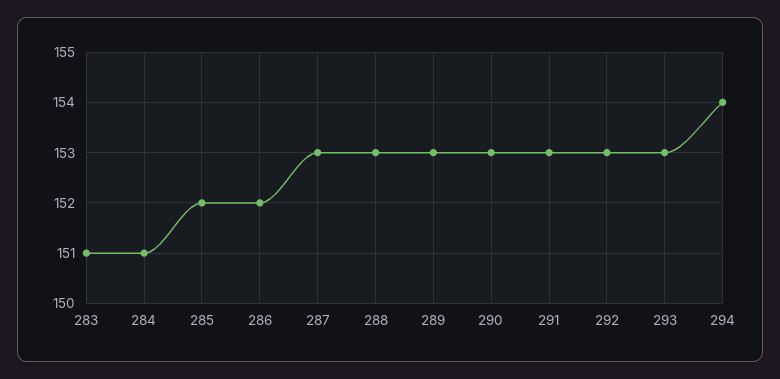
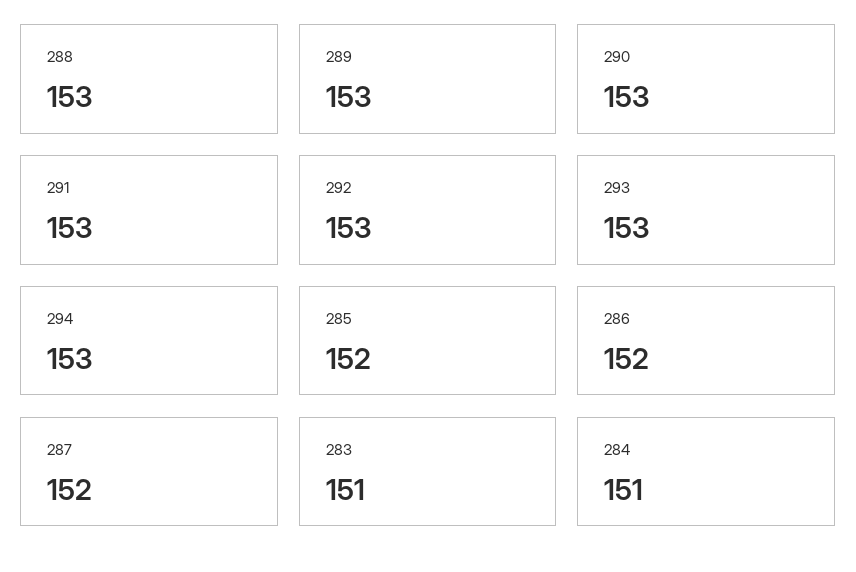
287: 153 -> 152
294: 154 -> 153

